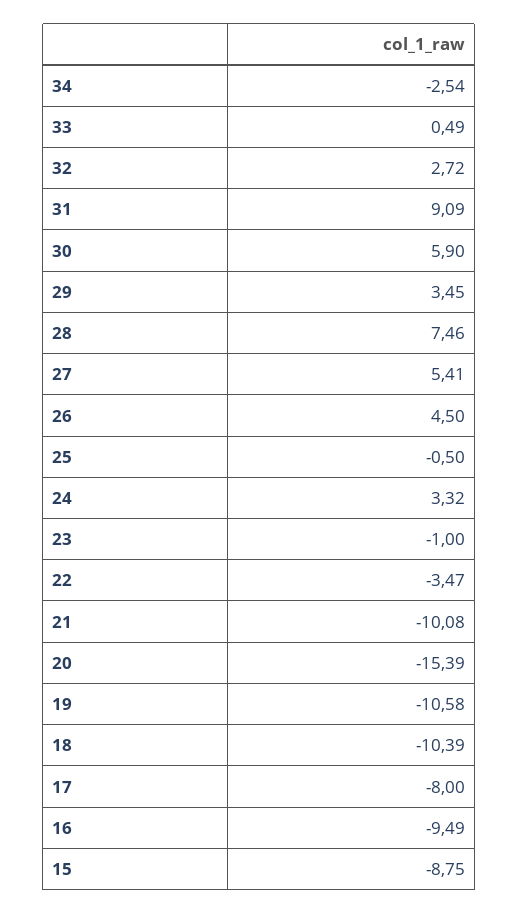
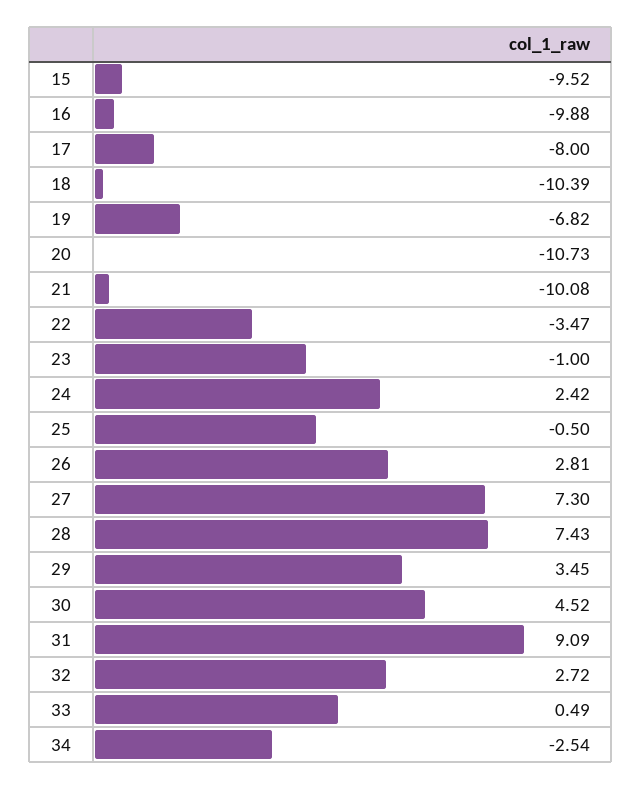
30: 5.9 -> 4.52
28: 7.46 -> 7.43
27: 5.41 -> 7.3
26: 4.5 -> 2.81
24: 3.32 -> 2.42
20: -15.39 -> -10.73
19: -10.58 -> -6.82
16: -9.49 -> -9.88
15: -8.75 -> -9.52

